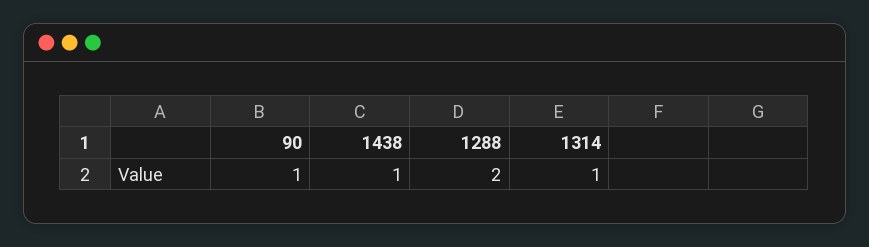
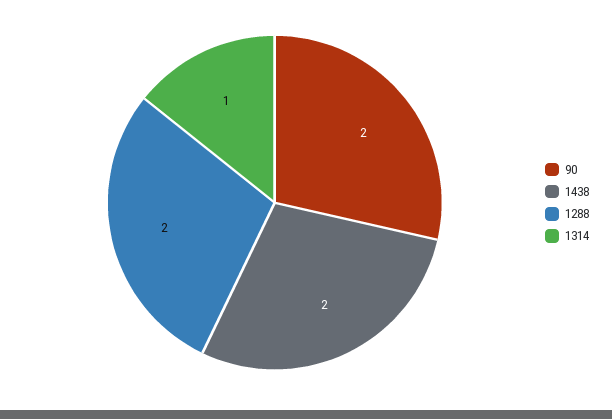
90: 1 -> 2
1438: 1 -> 2

